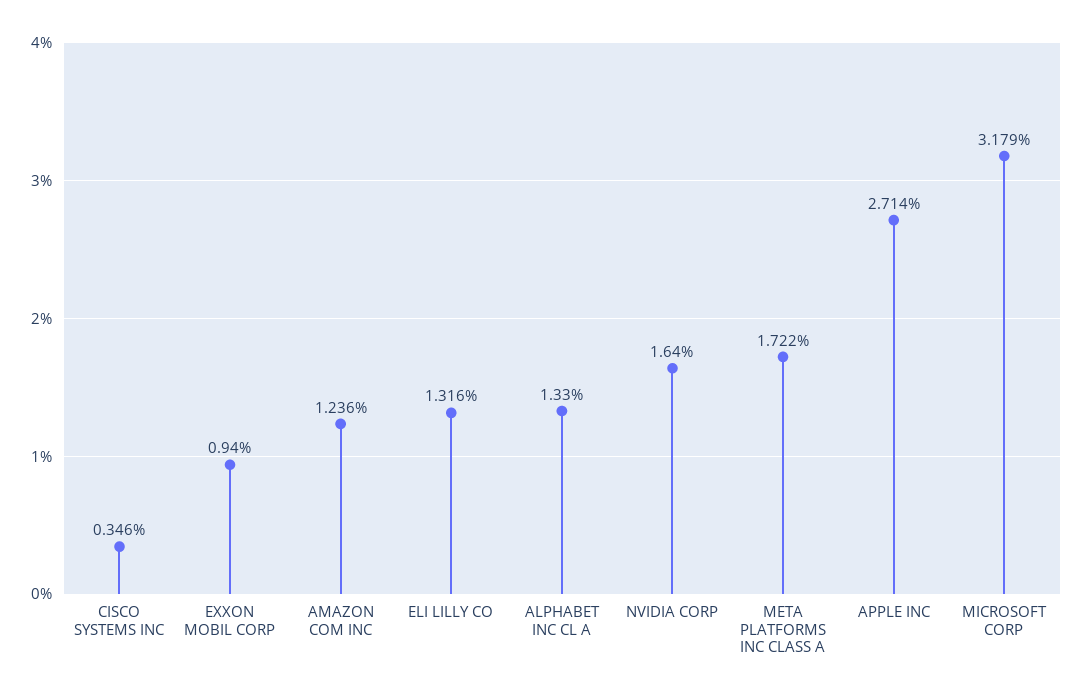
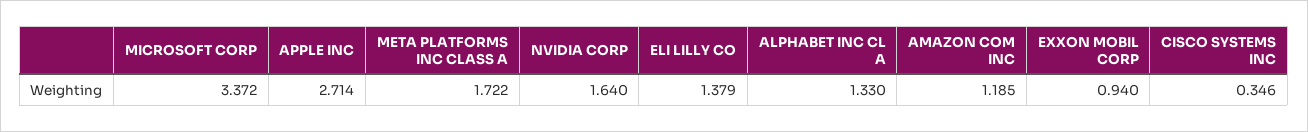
AMAZON COM INC: 1.236 -> 1.185
ELI LILLY CO: 1.316 -> 1.379
MICROSOFT CORP: 3.179 -> 3.372

